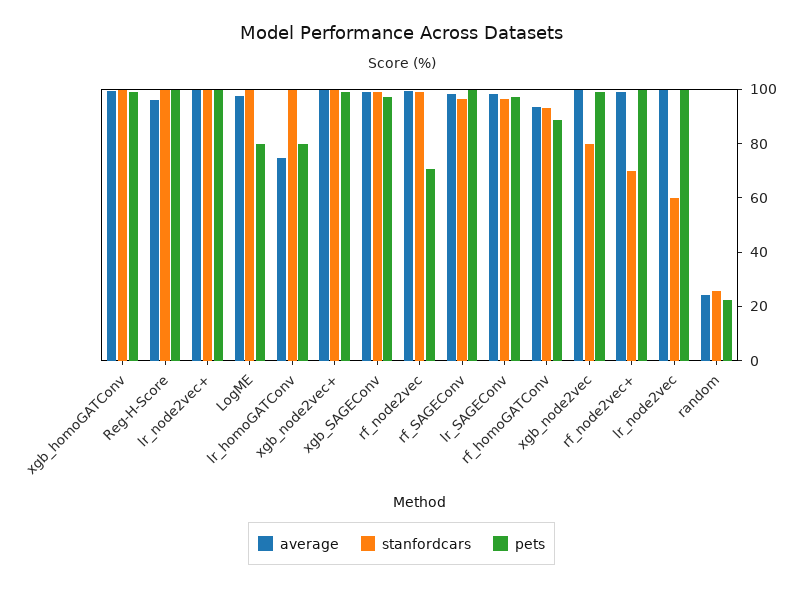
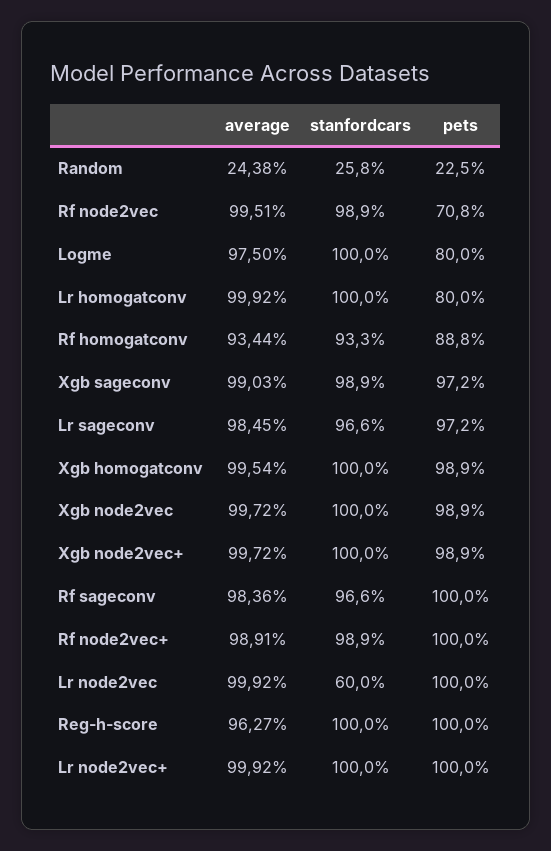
average, lr_homoGATConv: 75 -> 99.92
stanfordcars, xgb_node2vec: 80 -> 100
stanfordcars, rf_node2vec+: 70 -> 98.9

